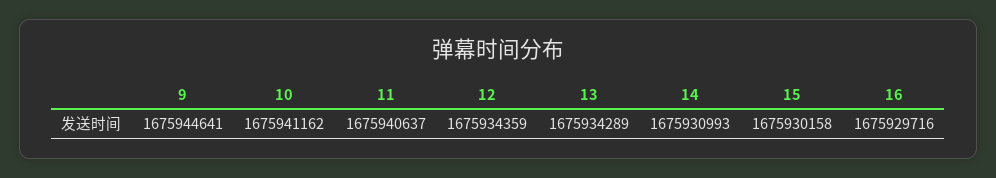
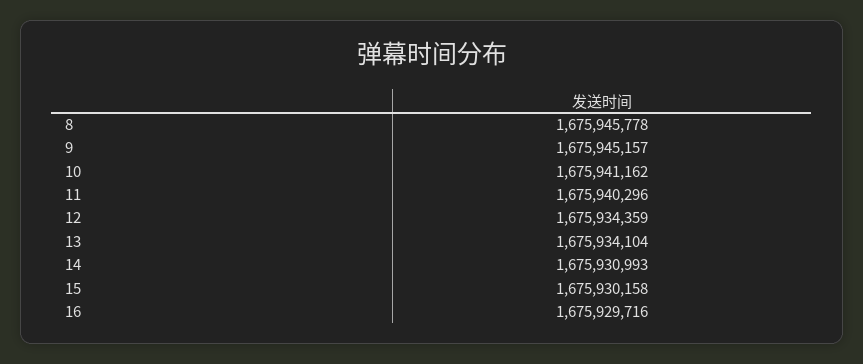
9: 1675944641 -> 1675945157
11: 1675940637 -> 1675940296
13: 1675934289 -> 1675934104
8: none -> 1675945778

